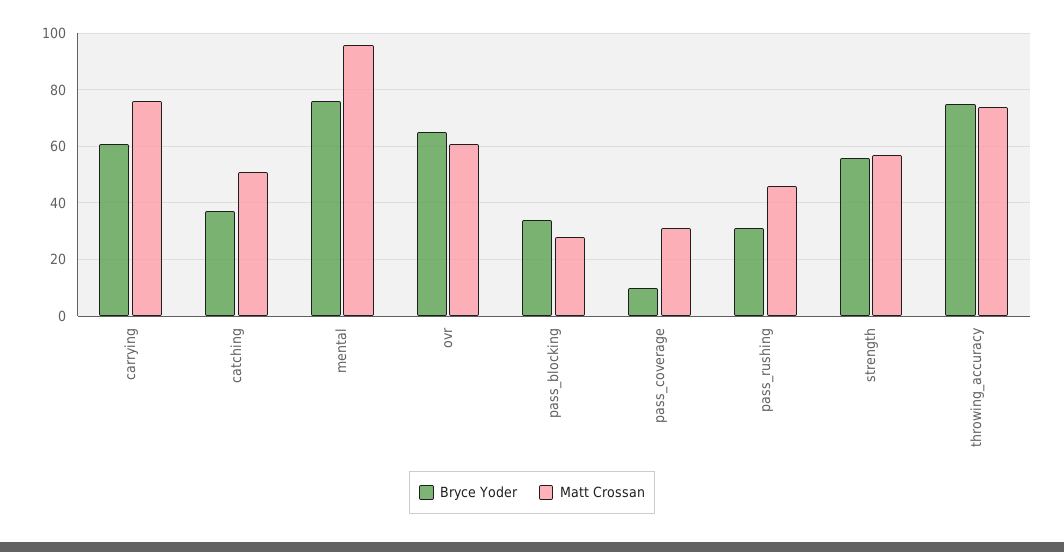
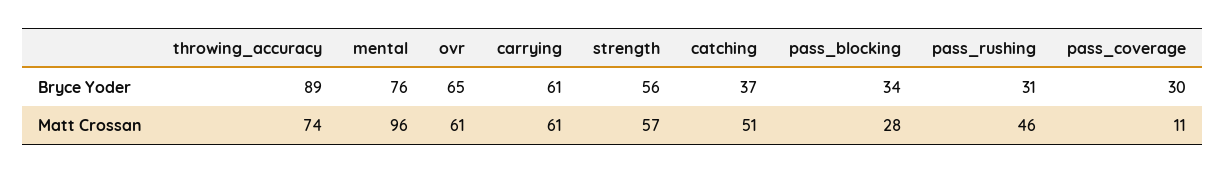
Matt Crossan, carrying: 75 -> 61
Bryce Yoder, pass_coverage: 10 -> 30
Matt Crossan, pass_coverage: 30 -> 11
Bryce Yoder, throwing_accuracy: 75 -> 89

